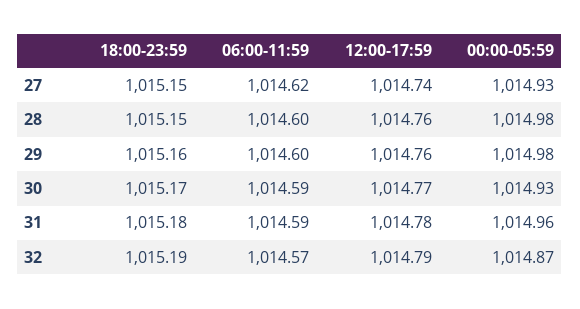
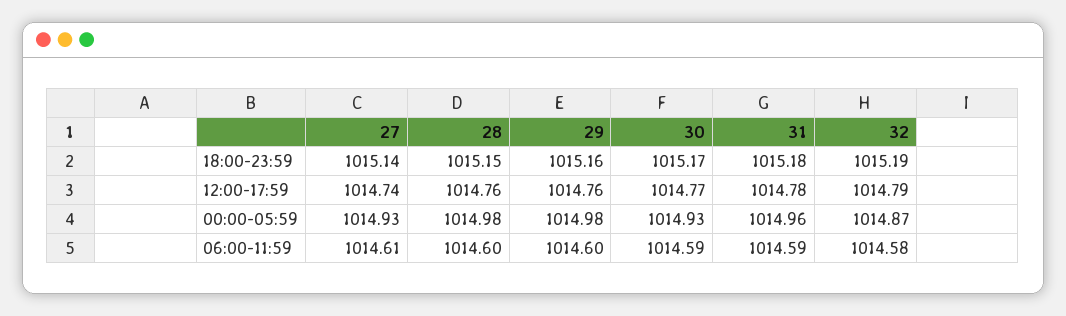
18:00-23:59, 27: 1015.15 -> 1015.14
06:00-11:59, 27: 1014.62 -> 1014.61
06:00-11:59, 32: 1014.57 -> 1014.58

